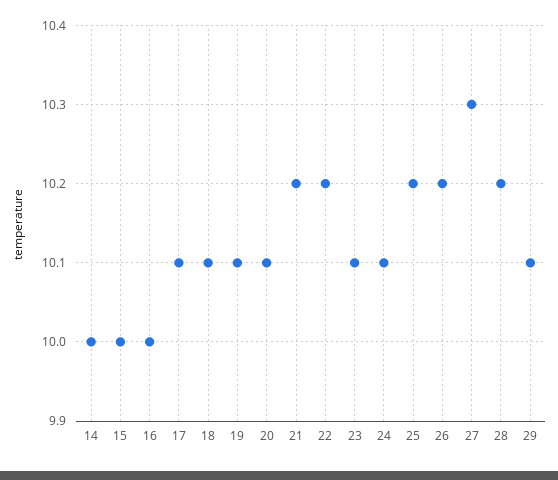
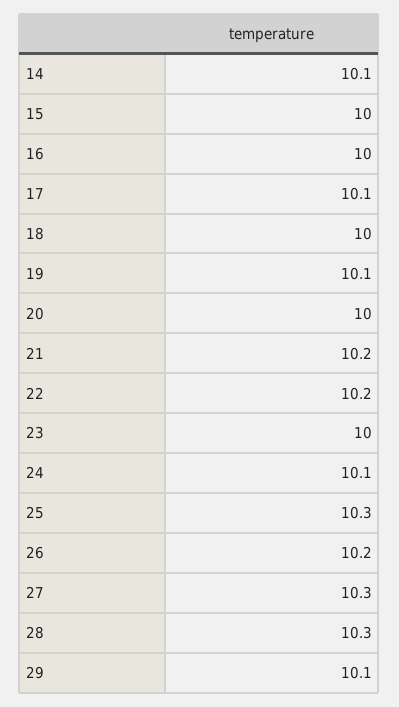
14: 10 -> 10.1
18: 10.1 -> 10
20: 10.1 -> 10
23: 10.1 -> 10
25: 10.2 -> 10.3
28: 10.2 -> 10.3

